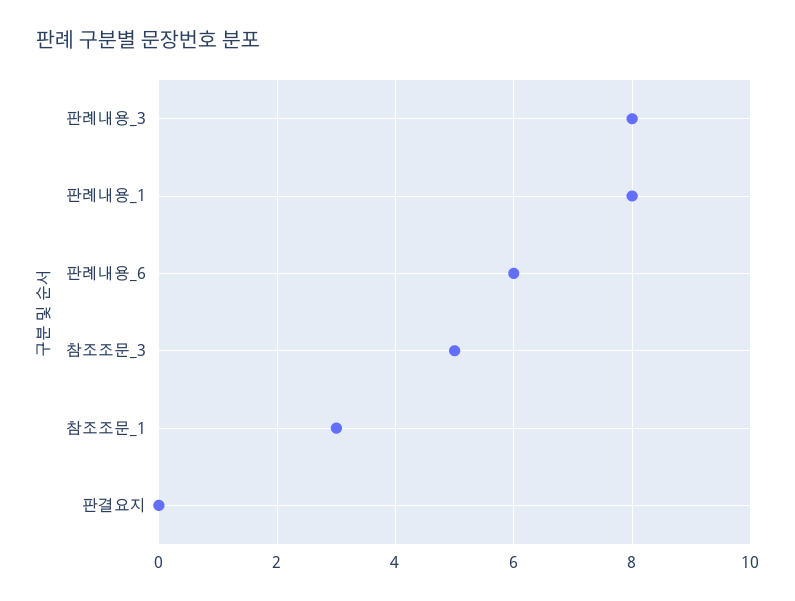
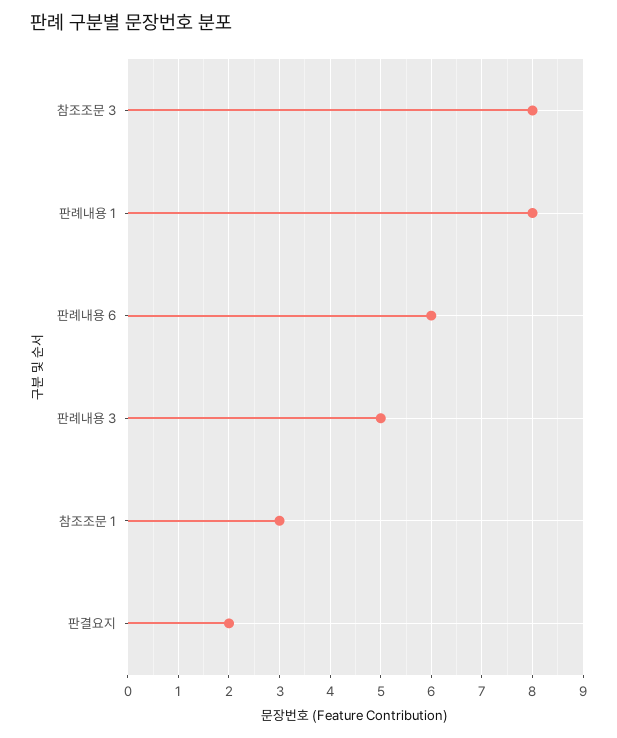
판례내용_3: 8 -> 5
참조조문_3: 5 -> 8
판결요지: 0 -> 2

